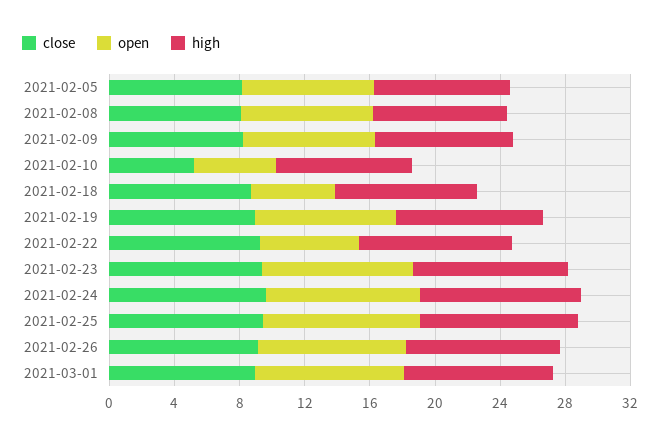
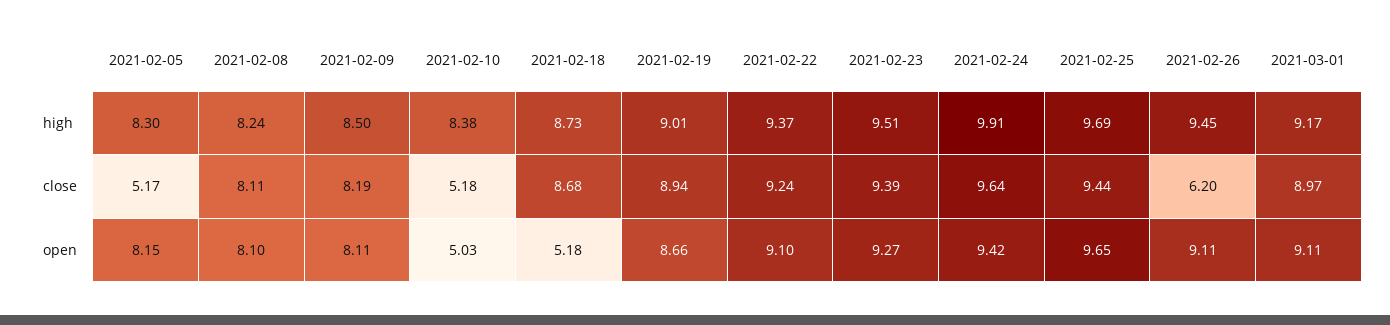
close, 2021-02-05: 8 -> 5.17
open, 2021-02-22: 6 -> 9.1
close, 2021-02-26: 9 -> 6.2

